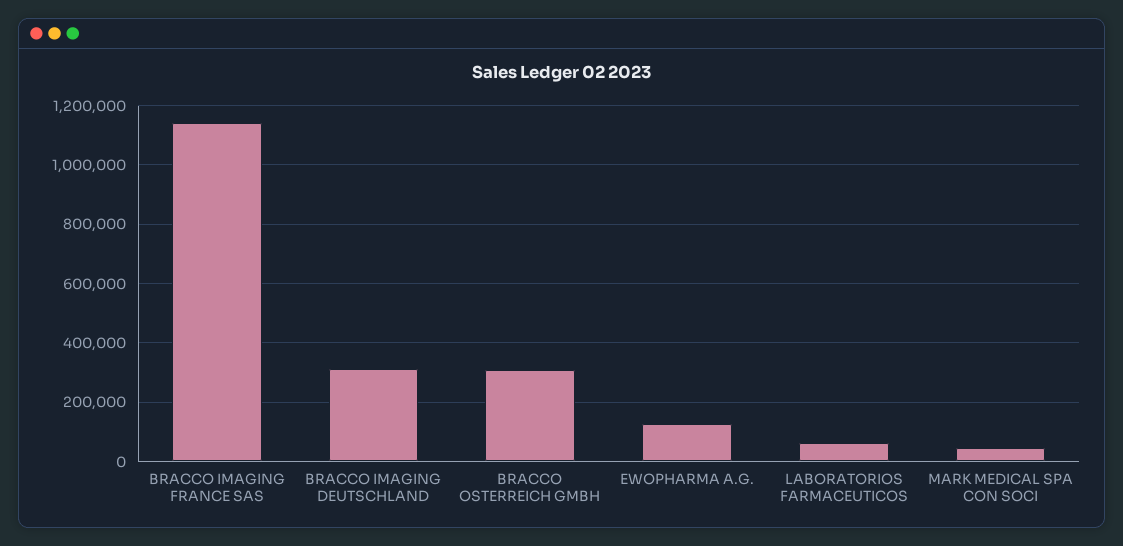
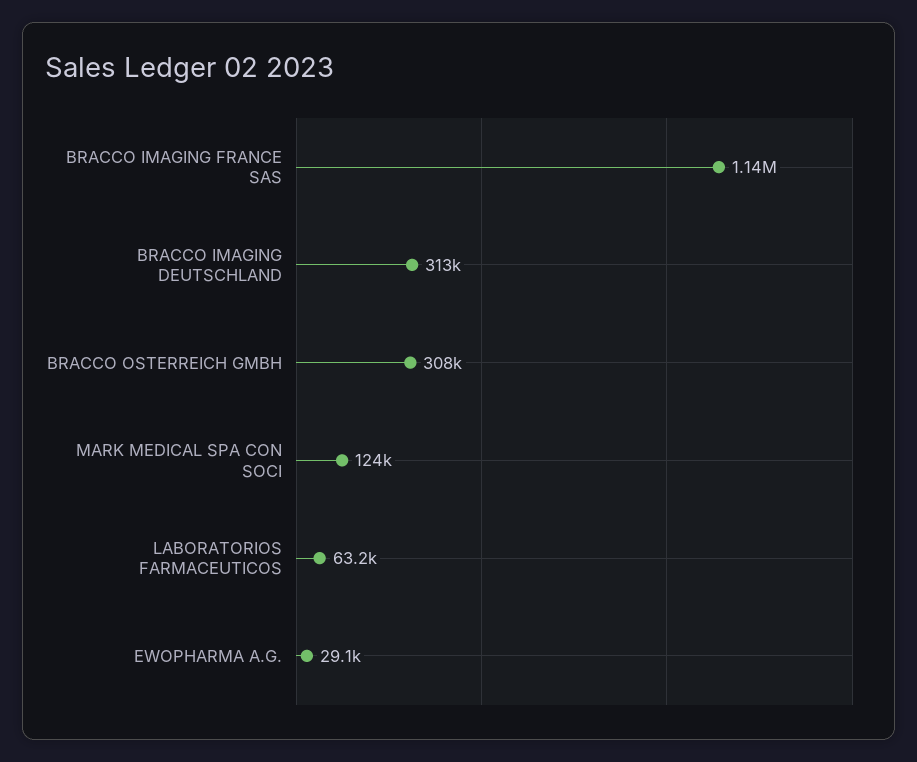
EWOPHARMA A.G.: 125000 -> 29100
MARK MEDICAL SPA CON SOCI: 50000 -> 124000

